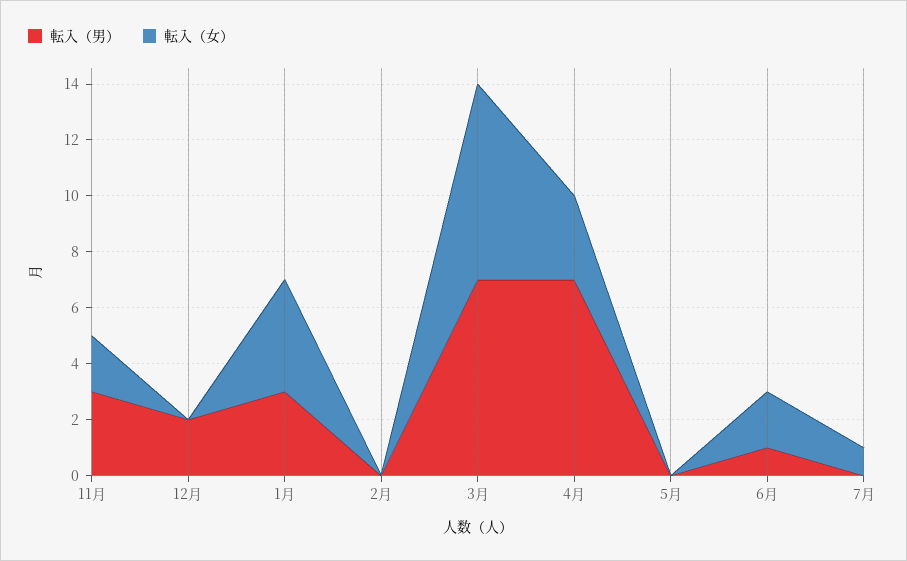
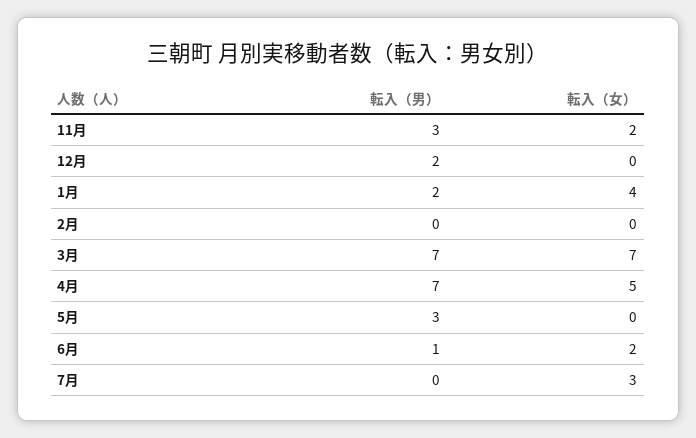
転入（男）, 1月: 3 -> 2
転入（女）, 4月: 3 -> 5
転入（男）, 5月: 0 -> 3
転入（女）, 7月: 1 -> 3

